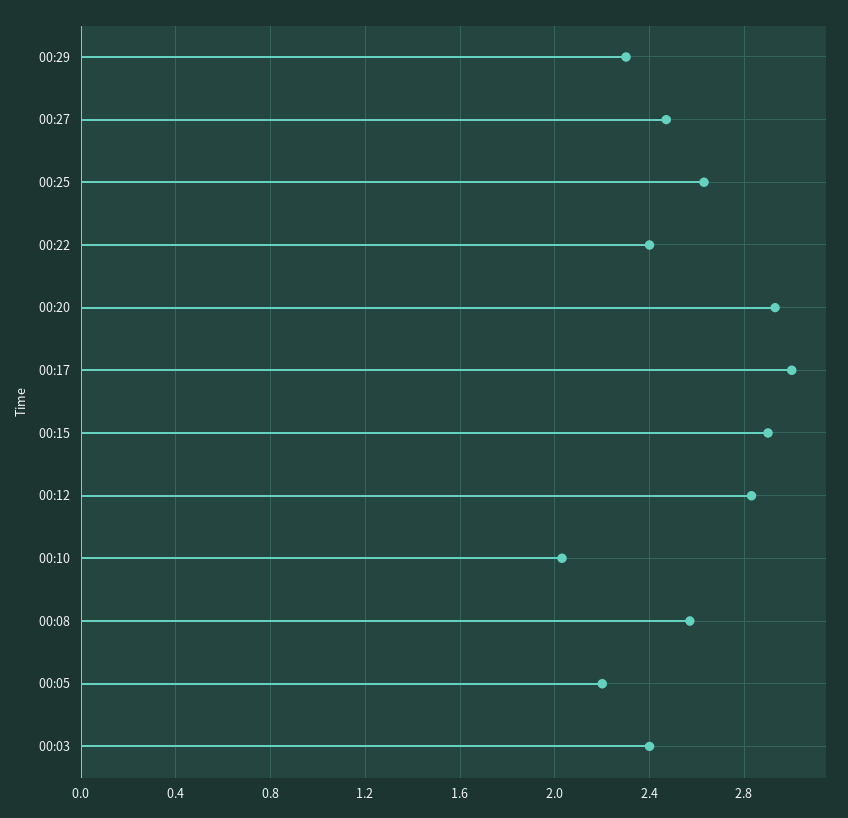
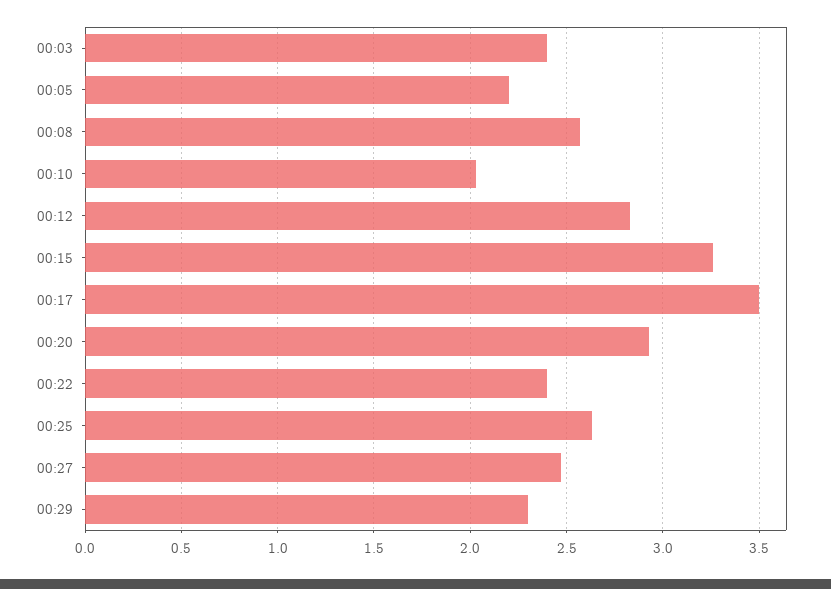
00:17: 3 -> 3.5
00:15: 2.9 -> 3.25

